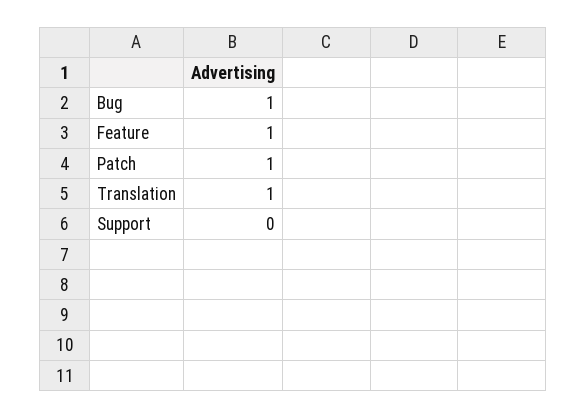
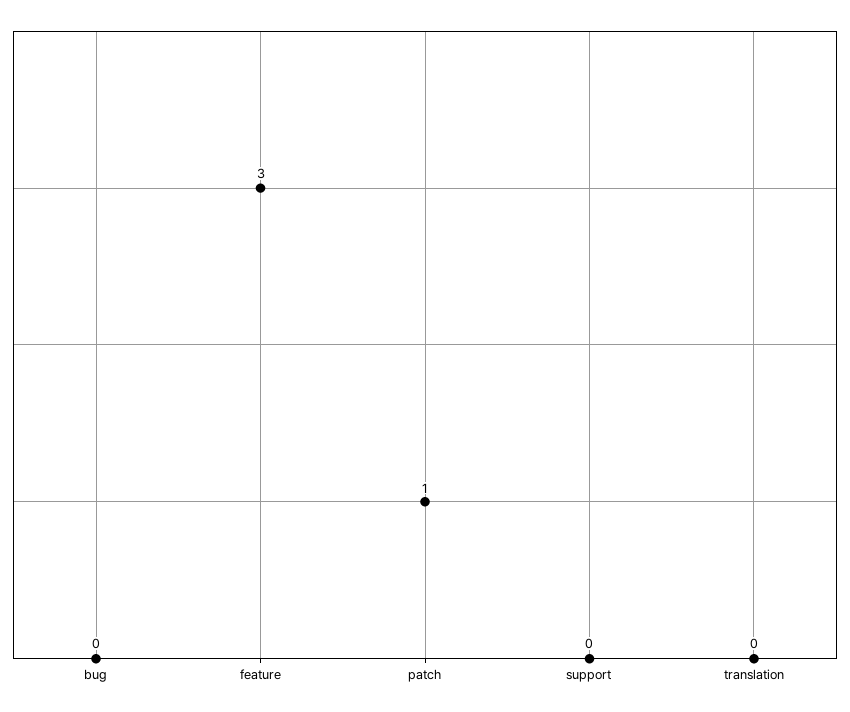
Bug: 1 -> 0
Feature: 1 -> 3
Translation: 1 -> 0

